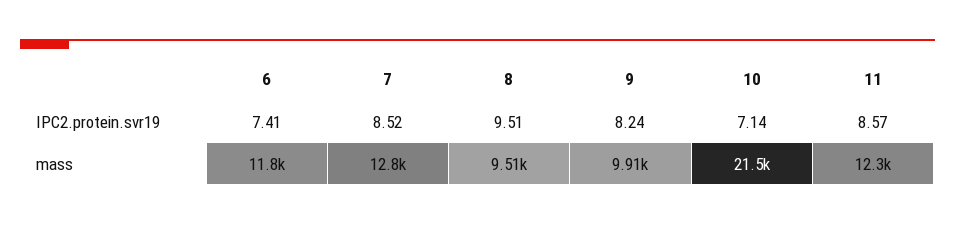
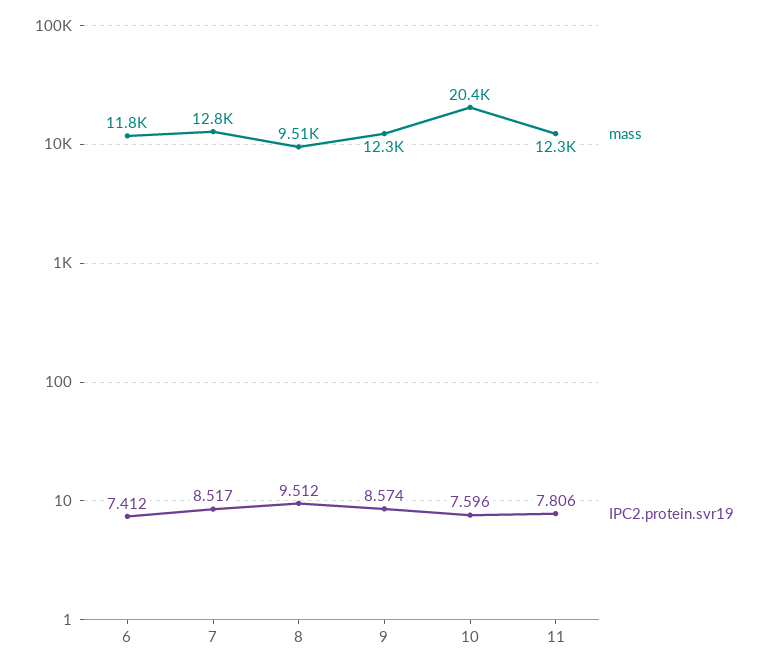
IPC2.protein.svr19, 9: 8.24 -> 8.574
IPC2.protein.svr19, 10: 7.14 -> 7.596
IPC2.protein.svr19, 11: 8.57 -> 7.806
mass, 9: 9910 -> 12300
mass, 10: 21500 -> 20400

